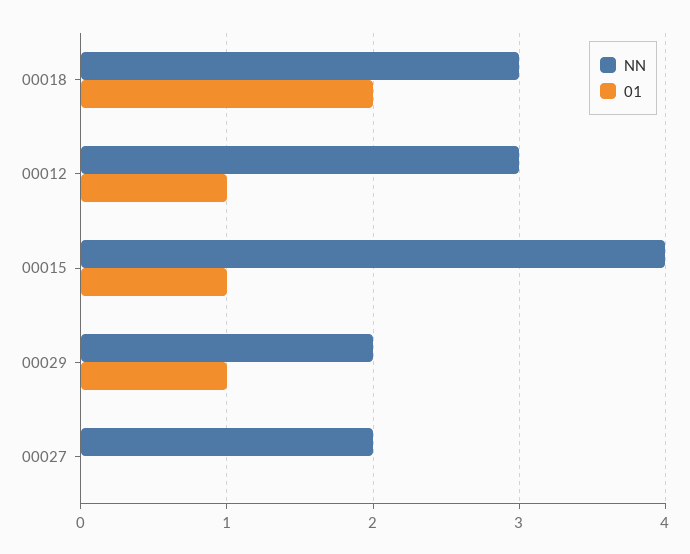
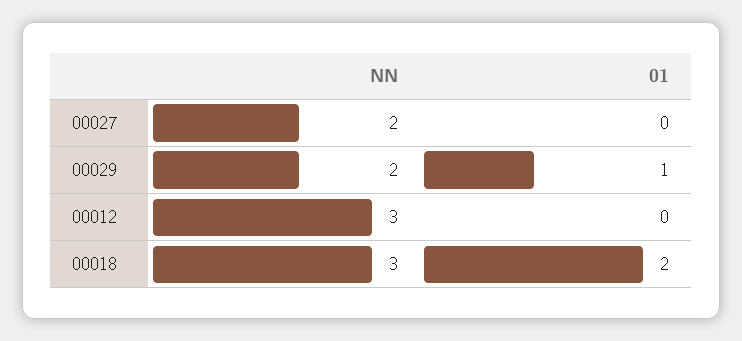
01, 00012: 1 -> 0
NN, 00015: 4 -> none
01, 00015: 1 -> none

